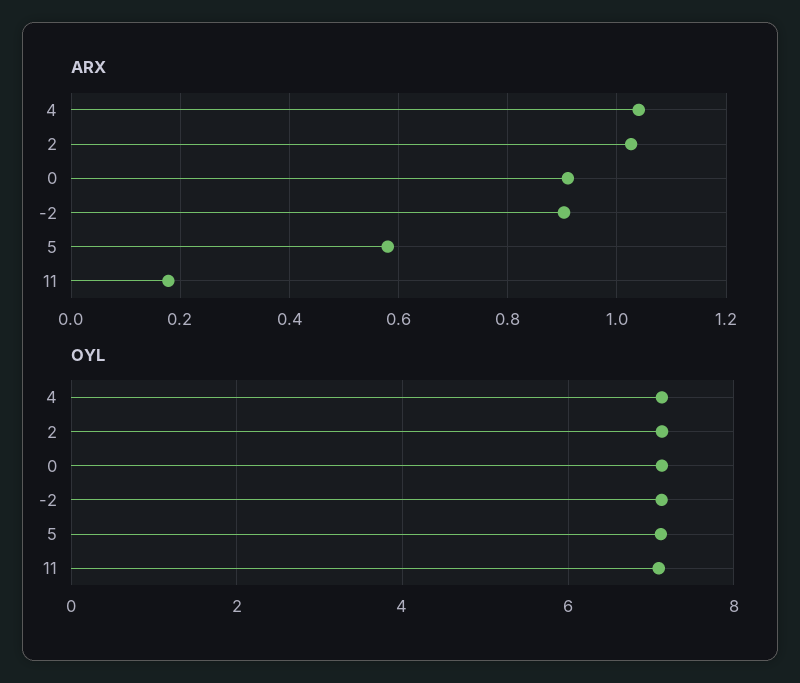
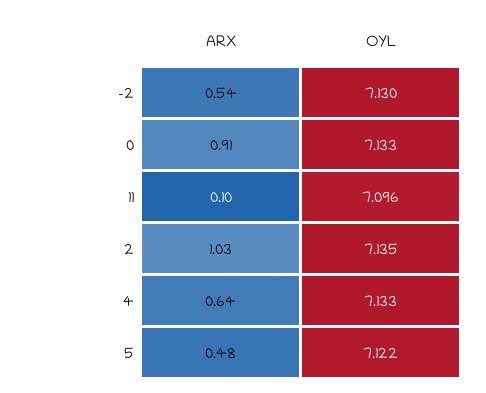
ARX, 4: 1.04 -> 0.64
ARX, -2: 0.9 -> 0.54
ARX, 5: 0.58 -> 0.48
ARX, 11: 0.18 -> 0.1

